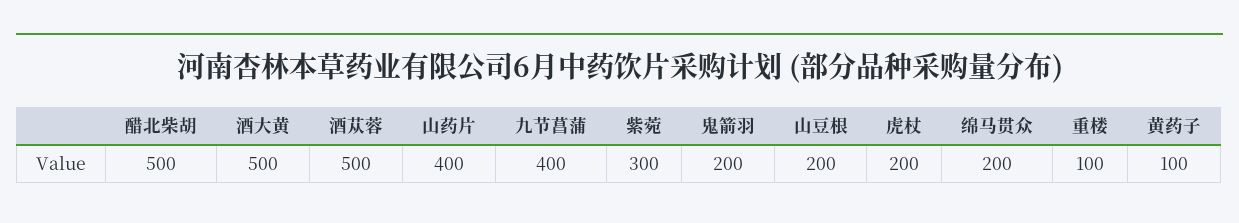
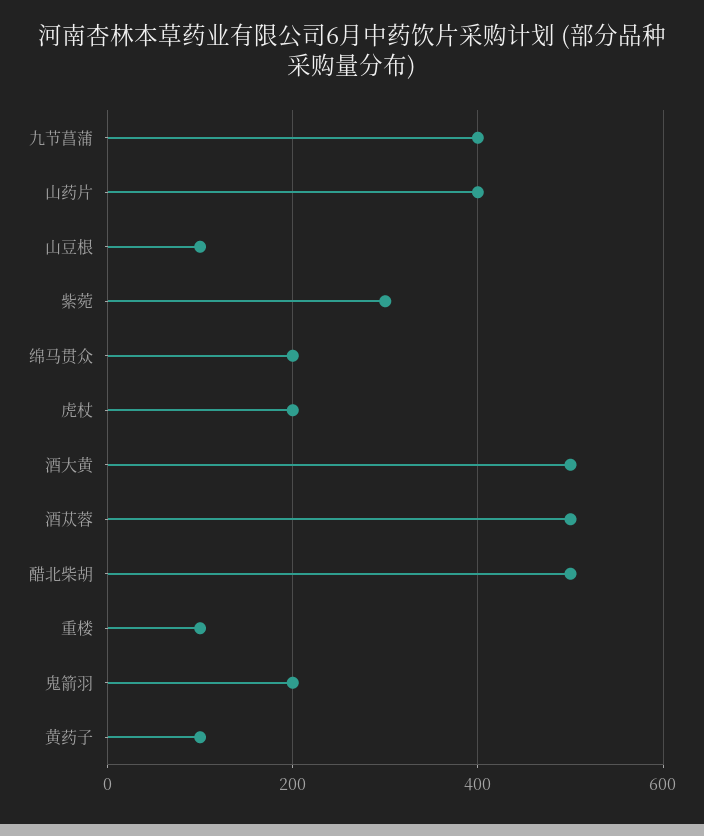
山豆根: 200 -> 100

